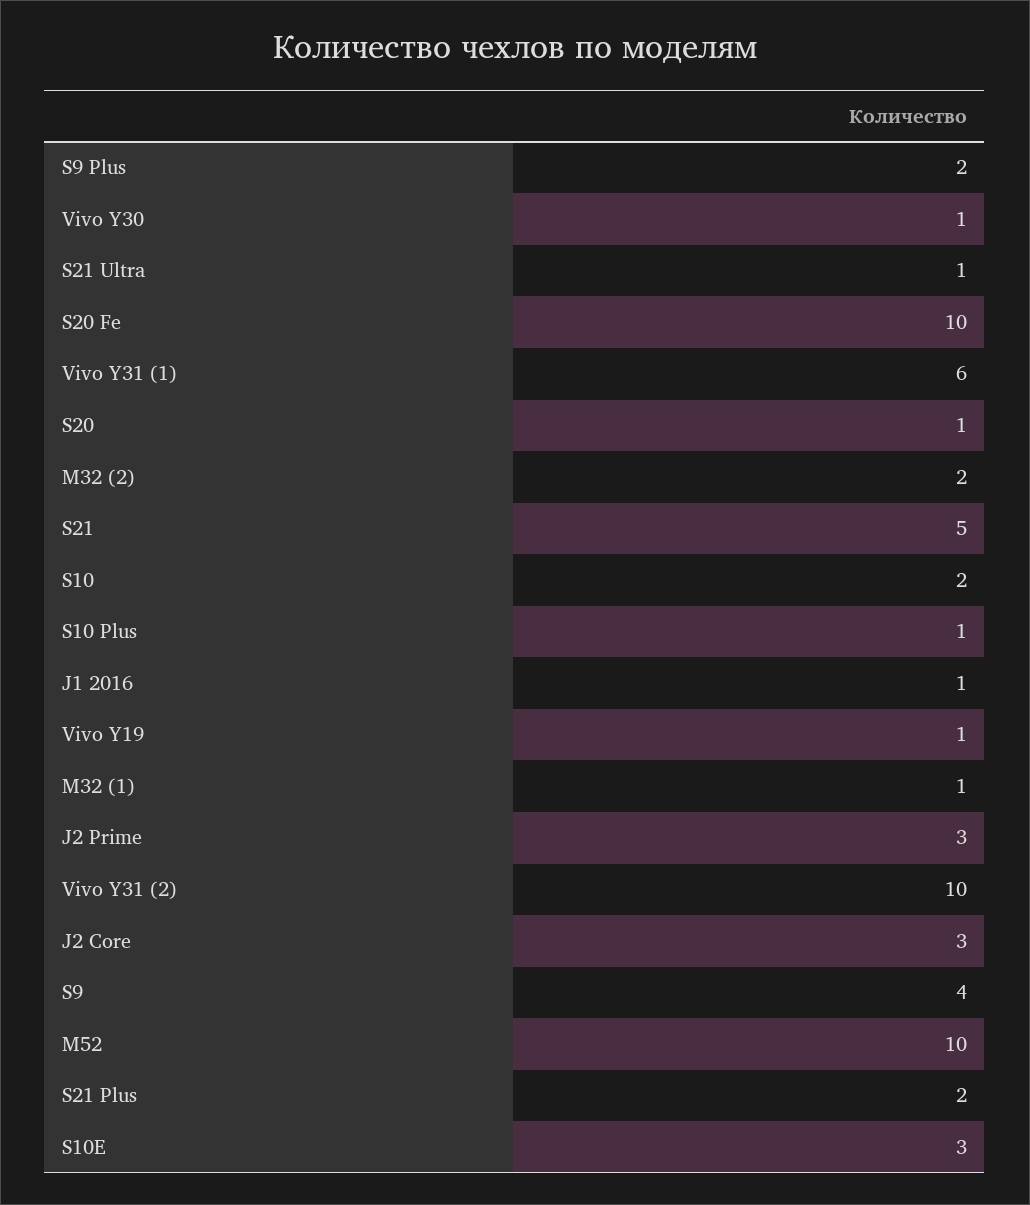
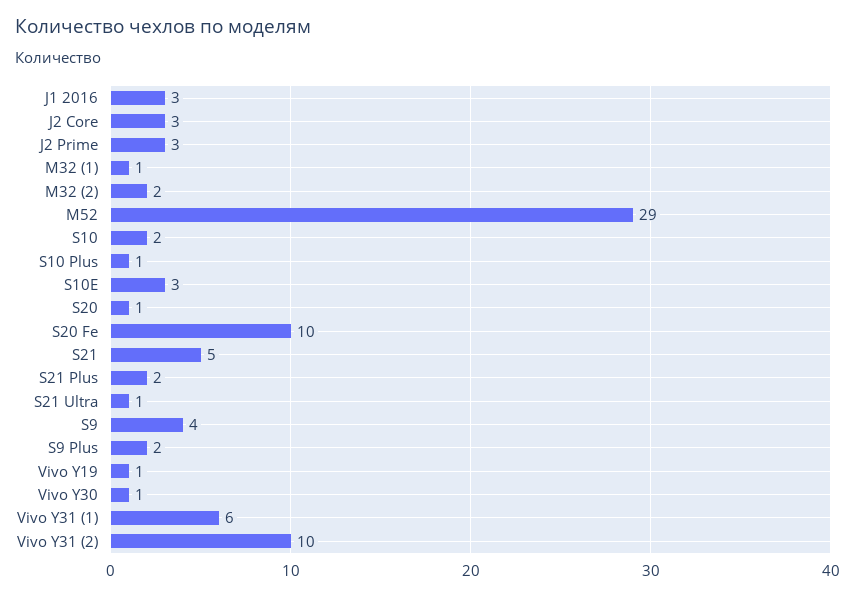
J1 2016: 1 -> 3
M52: 10 -> 29

